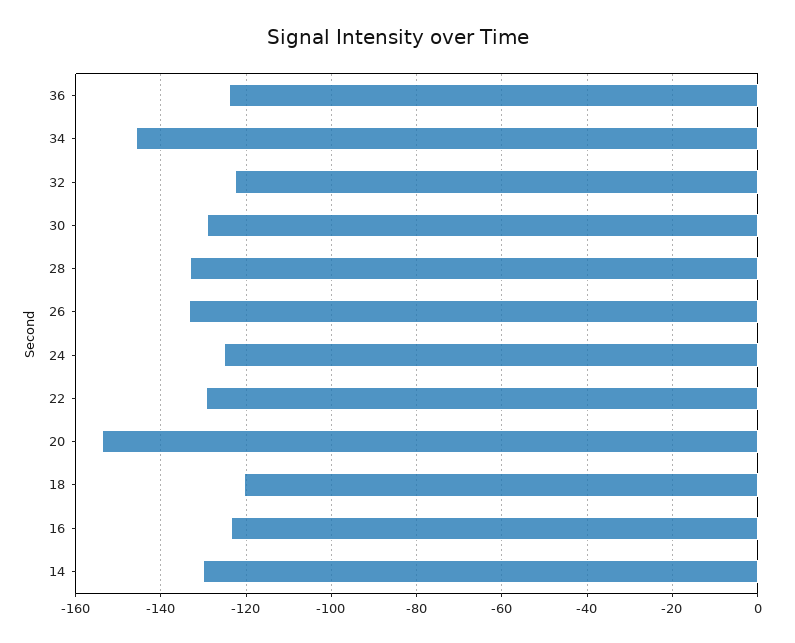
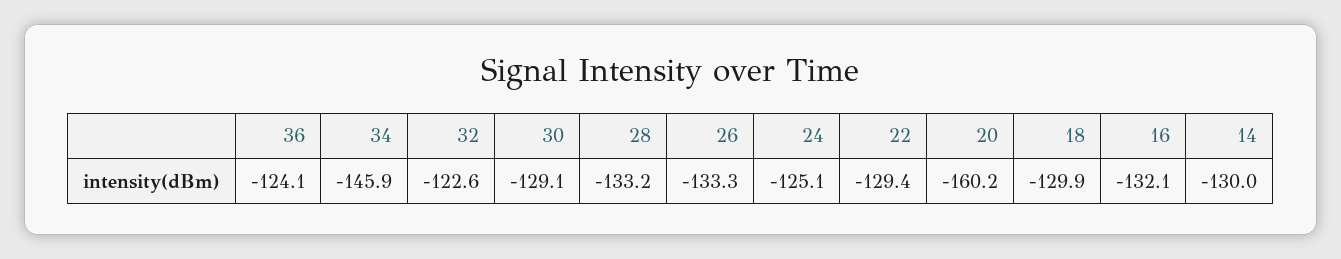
20: -154 -> -160.2
18: -120 -> -129.9
16: -124 -> -132.1

